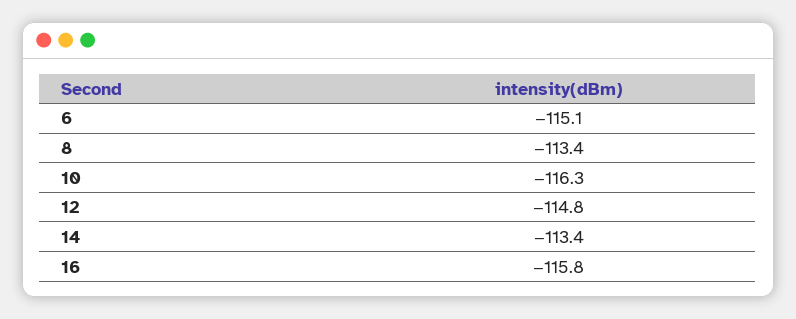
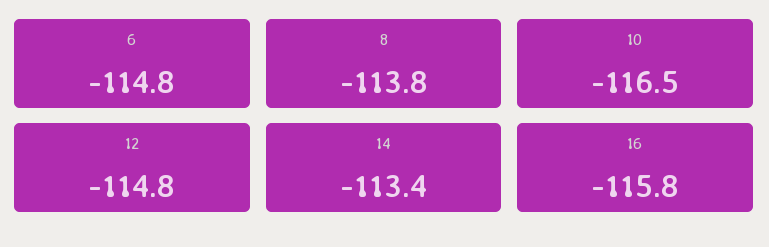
6: -115.1 -> -114.8
8: -113.4 -> -113.8
10: -116.3 -> -116.5

